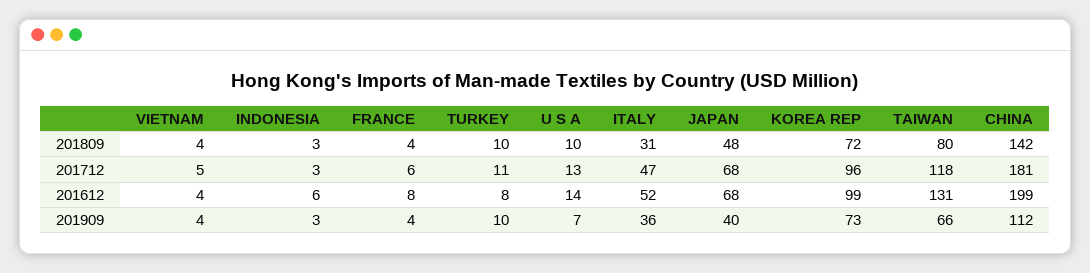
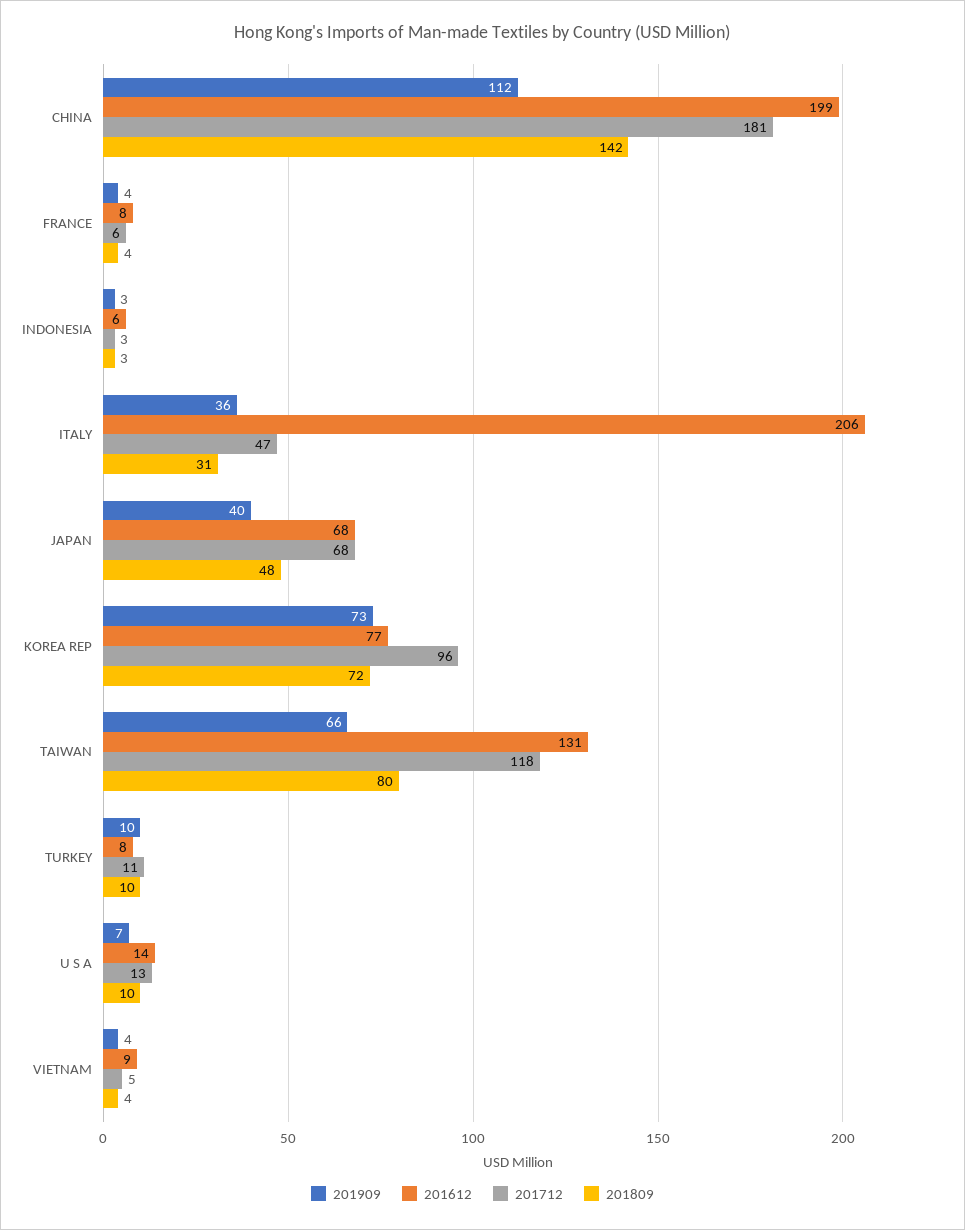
201612, VIETNAM: 4 -> 9
201612, ITALY: 52 -> 206
201612, KOREA REP: 99 -> 77

